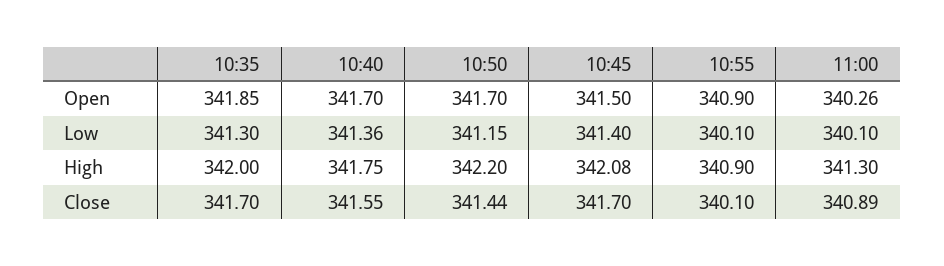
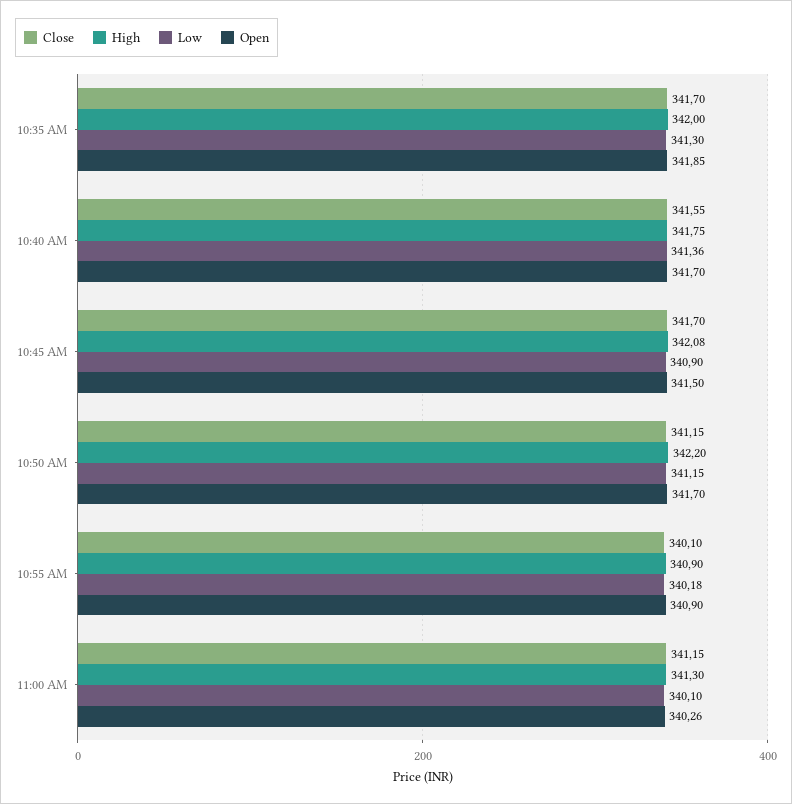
Low, 10:45: 341.4 -> 340.9
Low, 10:55: 340.1 -> 340.18
Close, 10:50: 341.44 -> 341.15
Close, 11:00: 340.89 -> 341.15

